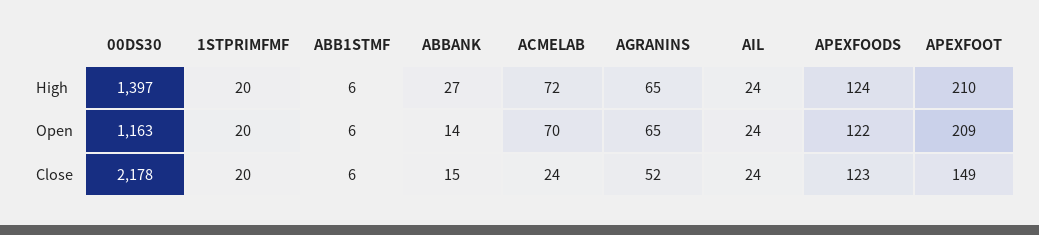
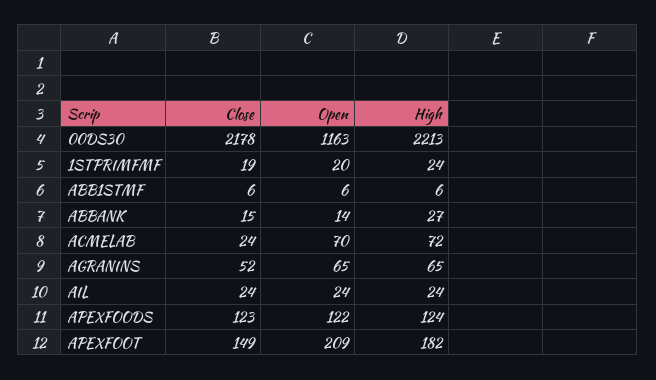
00DS30, High: 1397 -> 2213
1STPRIMFMF, High: 20 -> 24
APEXFOOT, High: 210 -> 182
1STPRIMFMF, Close: 20 -> 19

